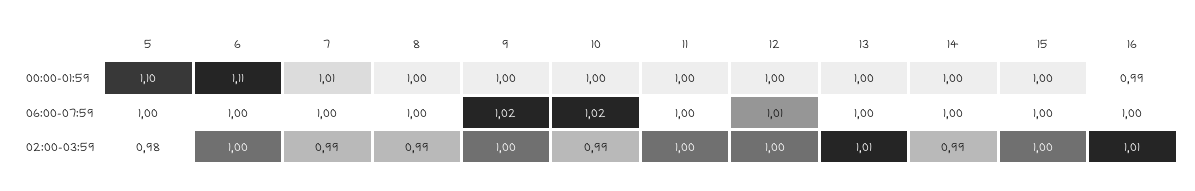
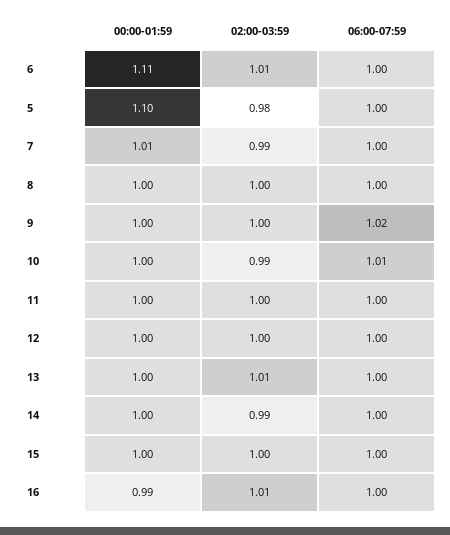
10, 06:00-07:59: 1.02 -> 1.01
12, 06:00-07:59: 1.01 -> 1
6, 02:00-03:59: 1 -> 1.01
8, 02:00-03:59: 0.99 -> 1

